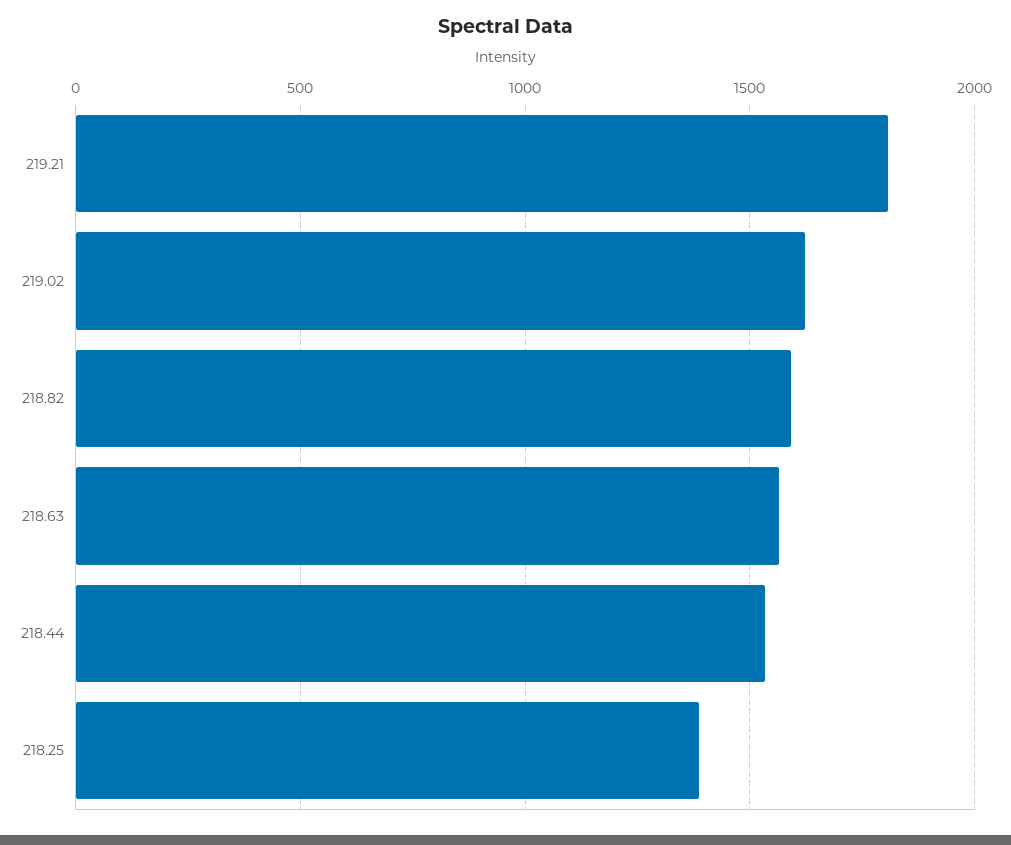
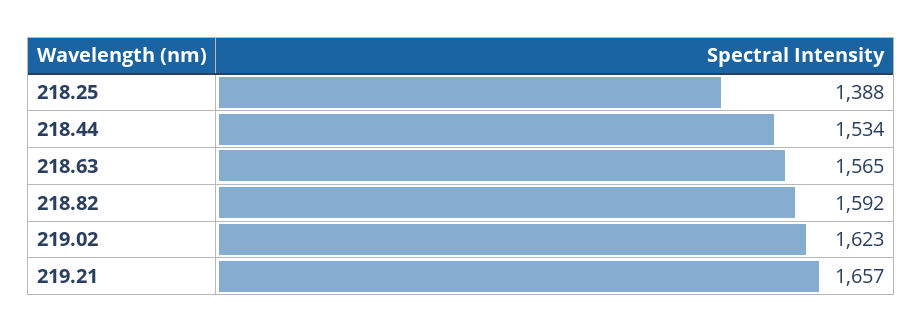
219.21: 1800 -> 1657

